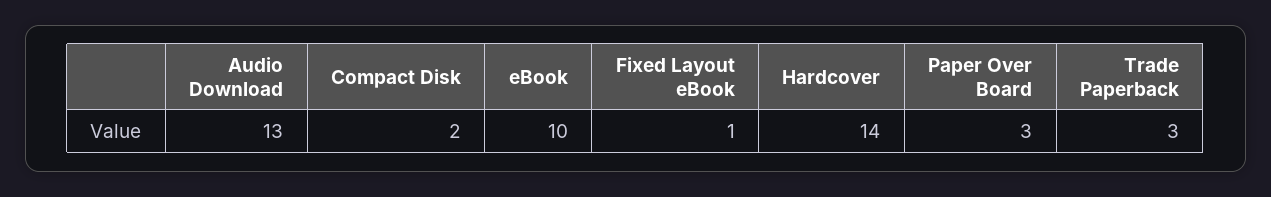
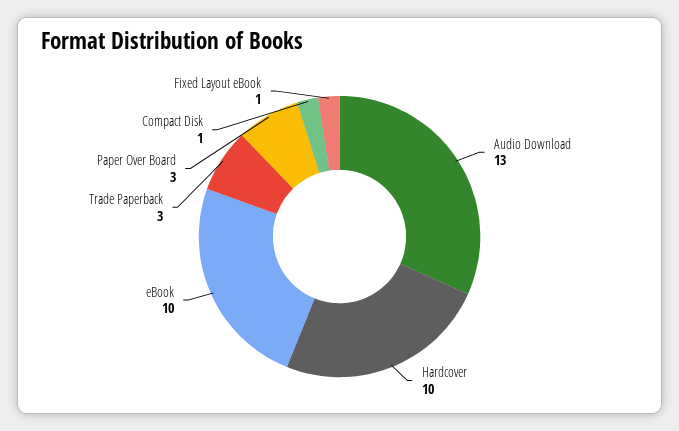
Compact Disk: 2 -> 1
Hardcover: 14 -> 10

